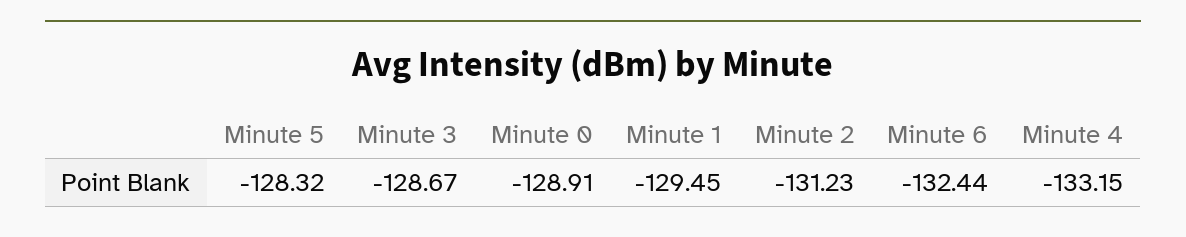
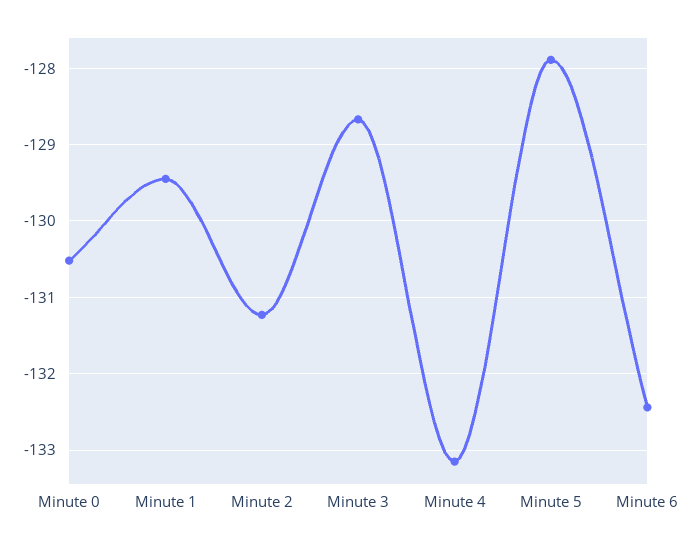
Minute 5: -128.32 -> -127.9
Minute 0: -128.91 -> -130.5

